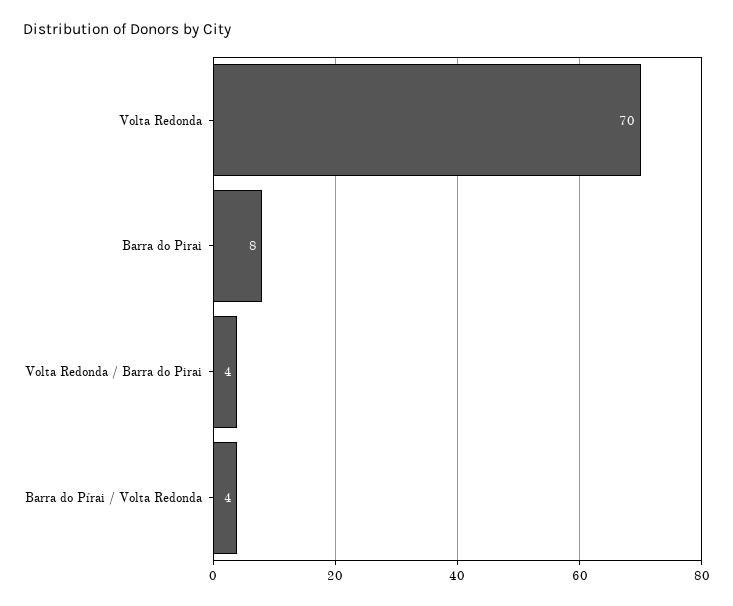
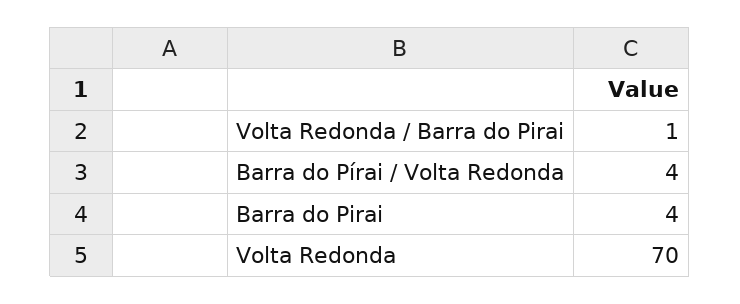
Barra do Pirai: 8 -> 4
Volta Redonda / Barra do Pirai: 4 -> 1

